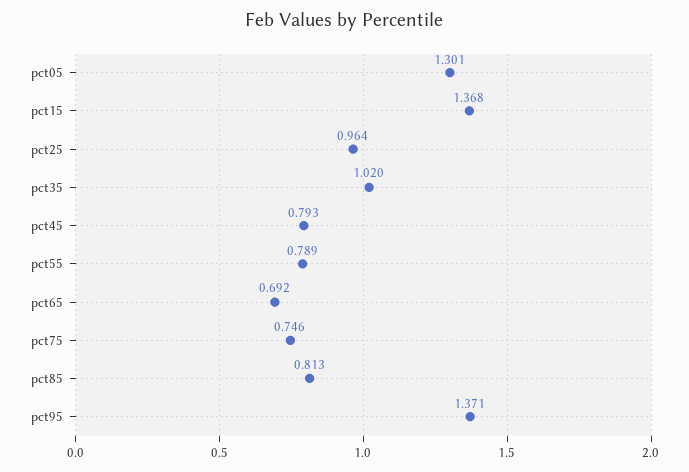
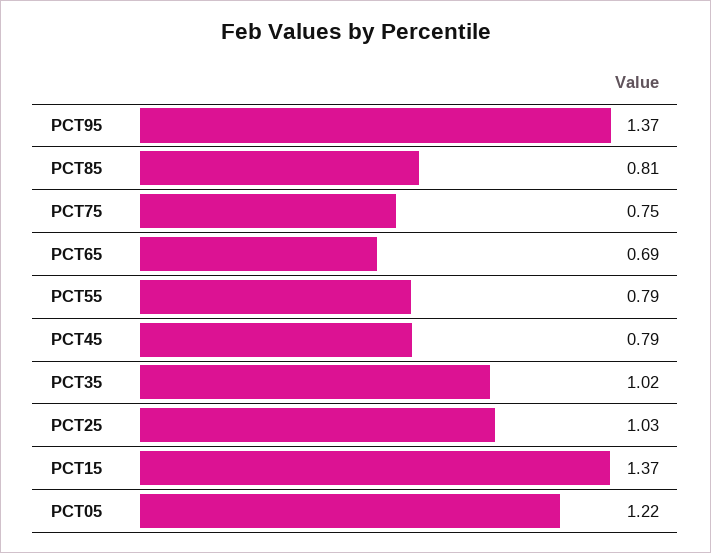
pct05: 1.301 -> 1.22
pct25: 0.964 -> 1.03

